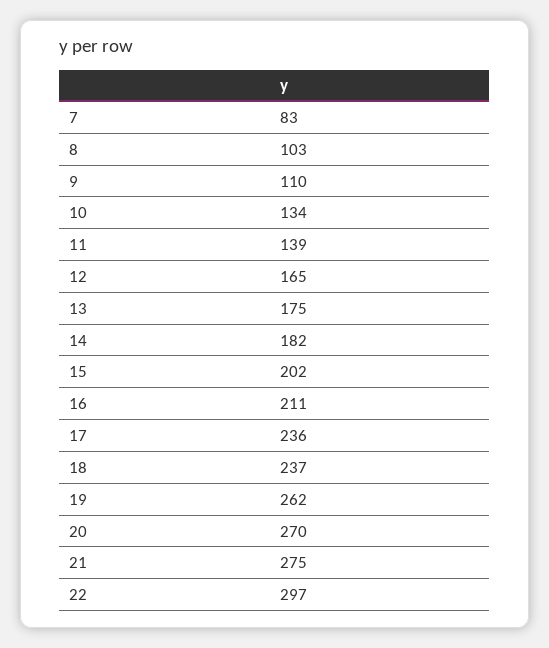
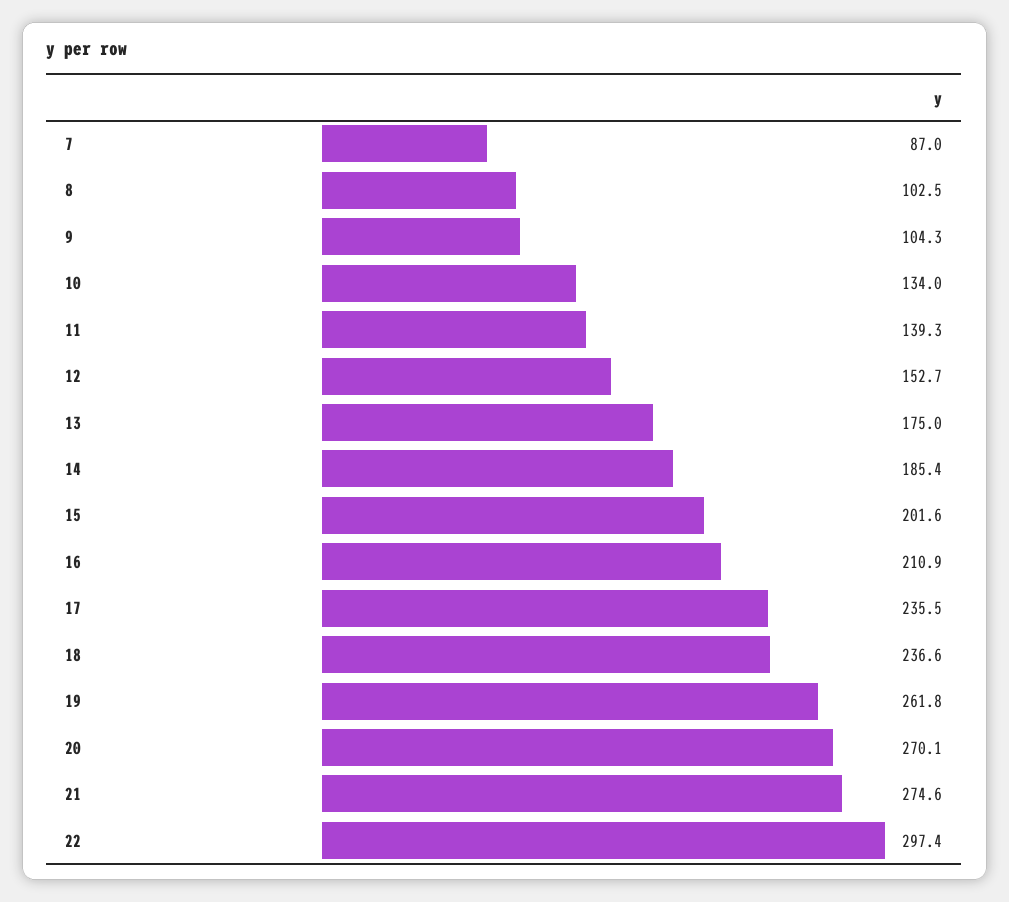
7: 83 -> 87
9: 110 -> 104.3
12: 165 -> 152.7
14: 182 -> 185.4

